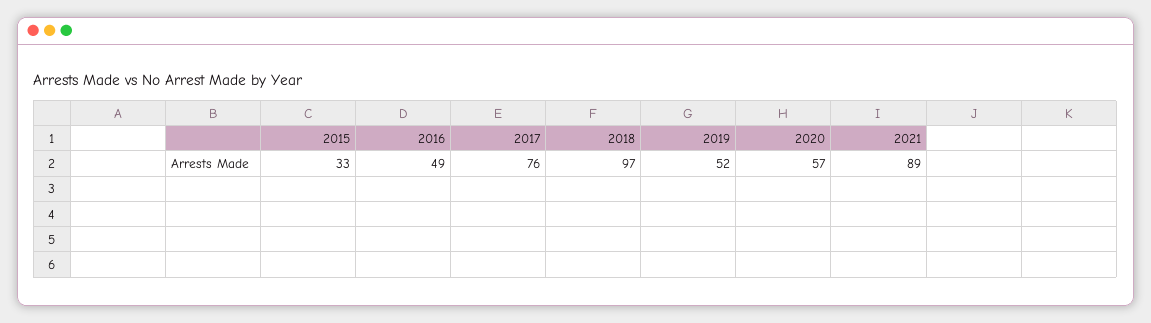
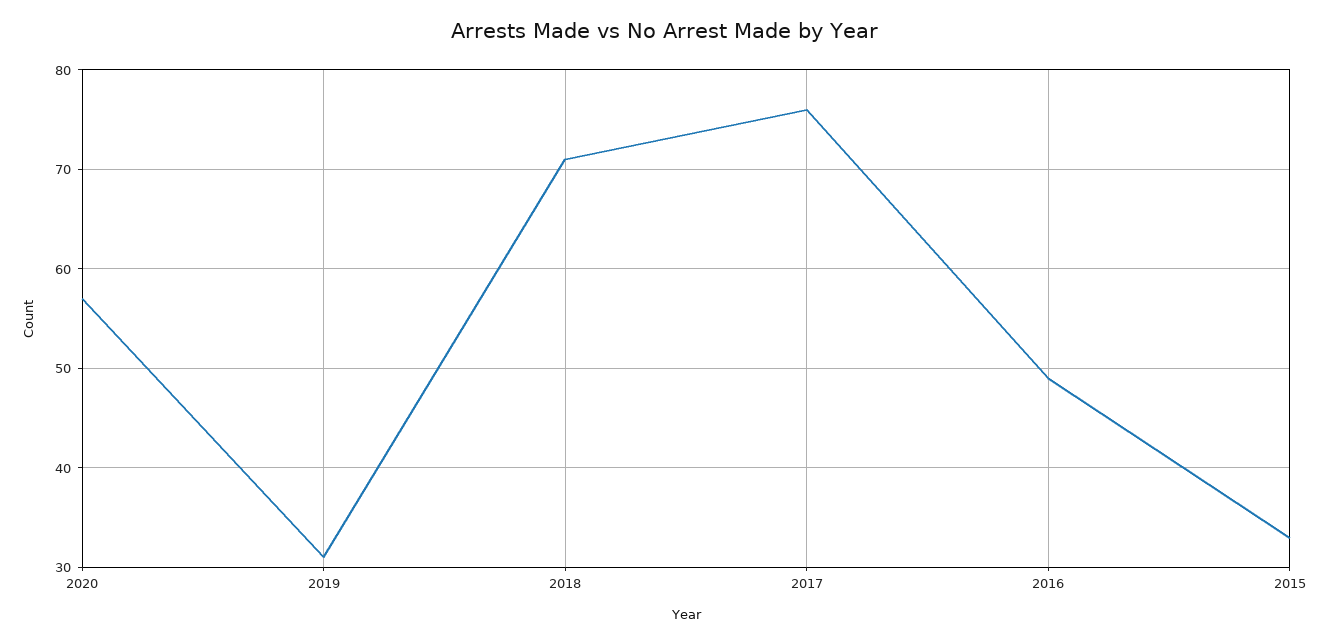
2018: 97 -> 71
2019: 52 -> 31
2021: 89 -> none

